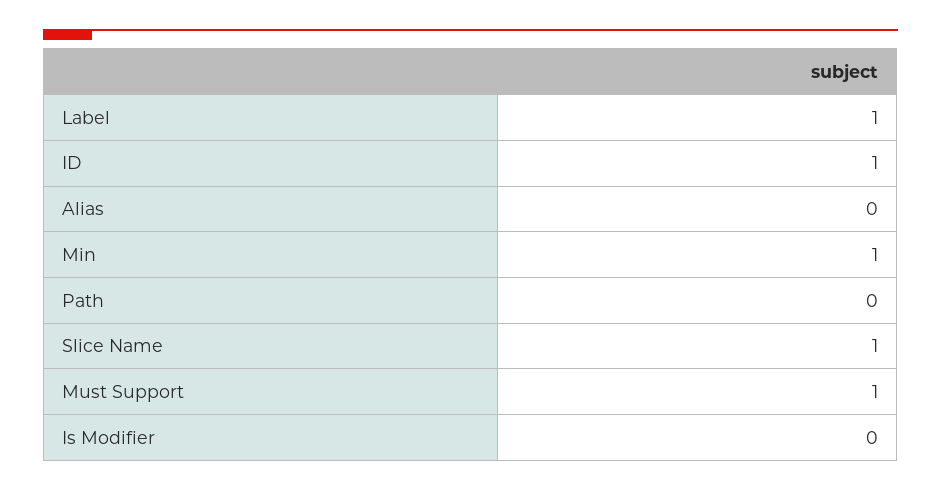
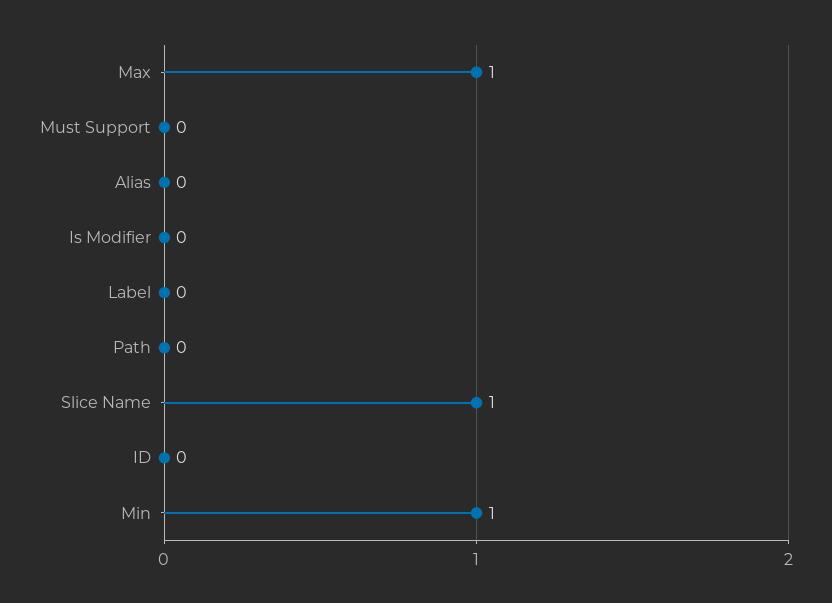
Label: 1 -> 0
ID: 1 -> 0
Must Support: 1 -> 0
Max: none -> 1

